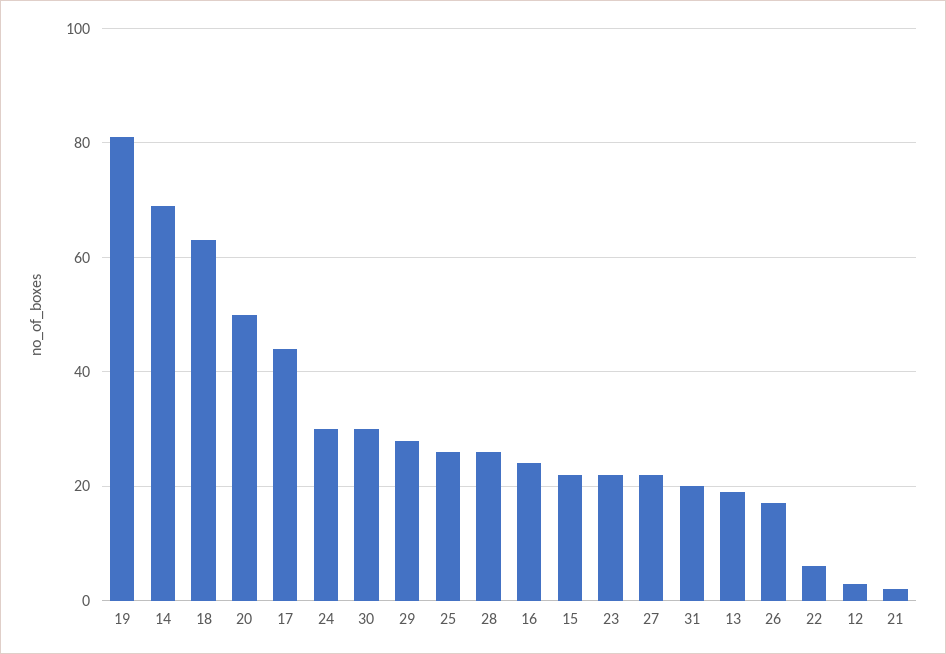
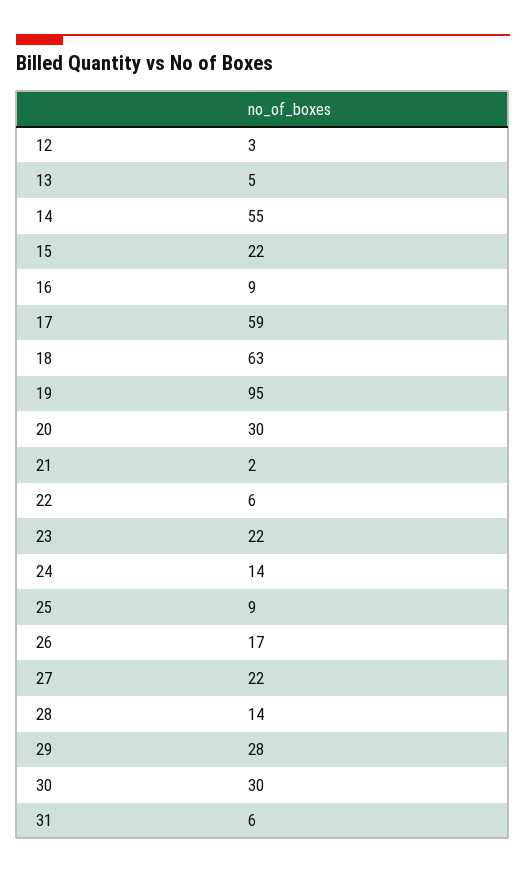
19: 80 -> 95
14: 70 -> 55
20: 50 -> 30
17: 45 -> 59
24: 30 -> 14
25: 25 -> 9
28: 25 -> 14
16: 25 -> 9
31: 20 -> 6
13: 20 -> 5

